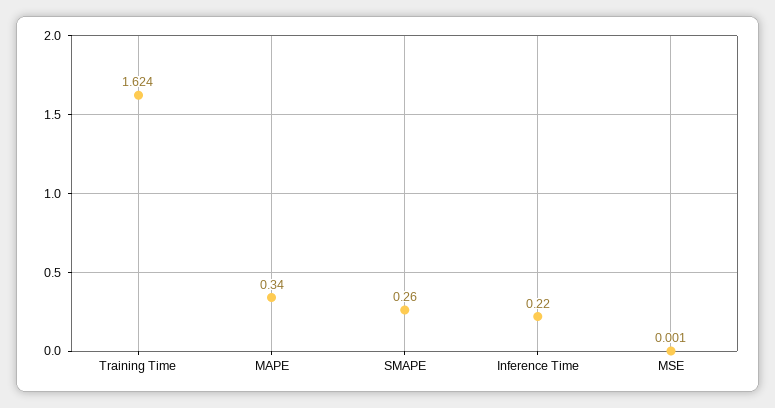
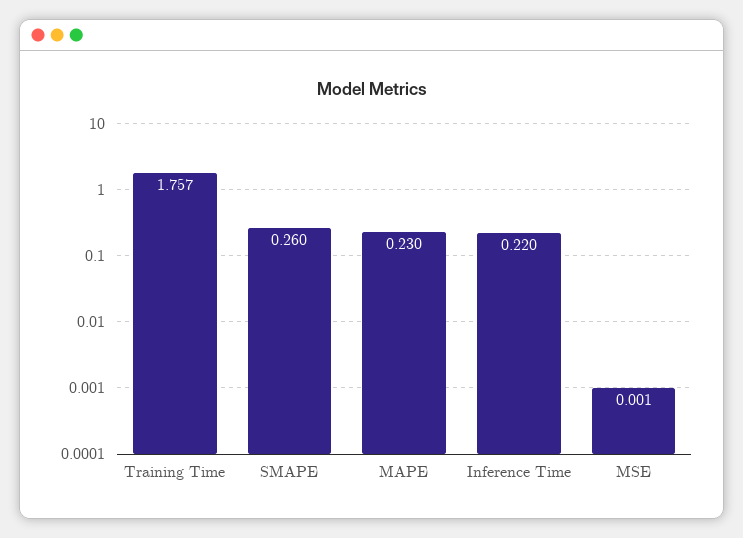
Training Time: 1.624 -> 1.757
MAPE: 0.34 -> 0.23

